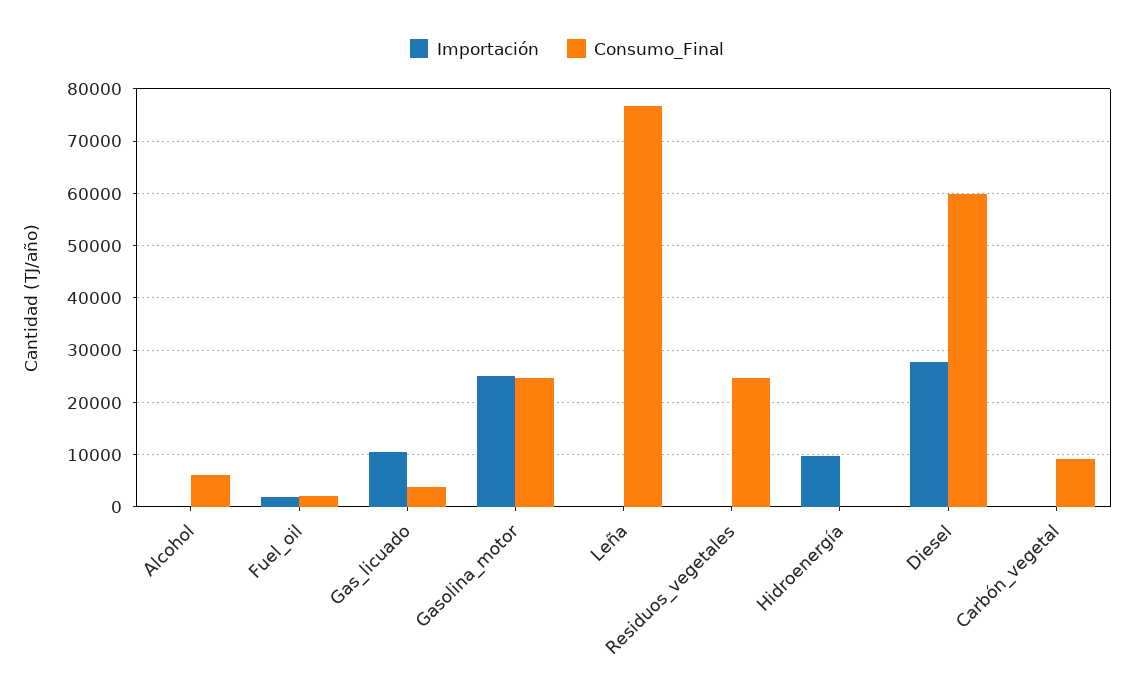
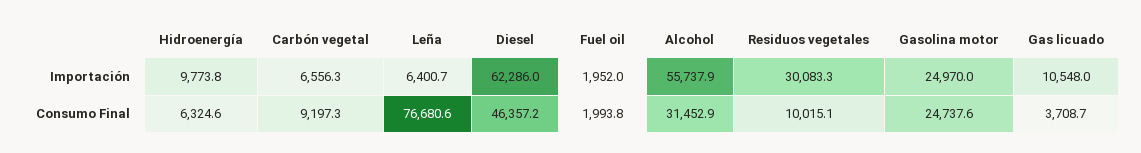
Importación, Alcohol: 0 -> 55737.9
Consumo_Final, Alcohol: 6000 -> 31452.9
Importación, Leña: 0 -> 6400.7
Importación, Residuos_vegetales: 0 -> 30083.3
Consumo_Final, Residuos_vegetales: 24000 -> 10015.1
Consumo_Final, Hidroenergía: 0 -> 6324.6
Importación, Diesel: 28000 -> 62286
Consumo_Final, Diesel: 60000 -> 46357.2
Importación, Carbón_vegetal: 0 -> 6556.3

